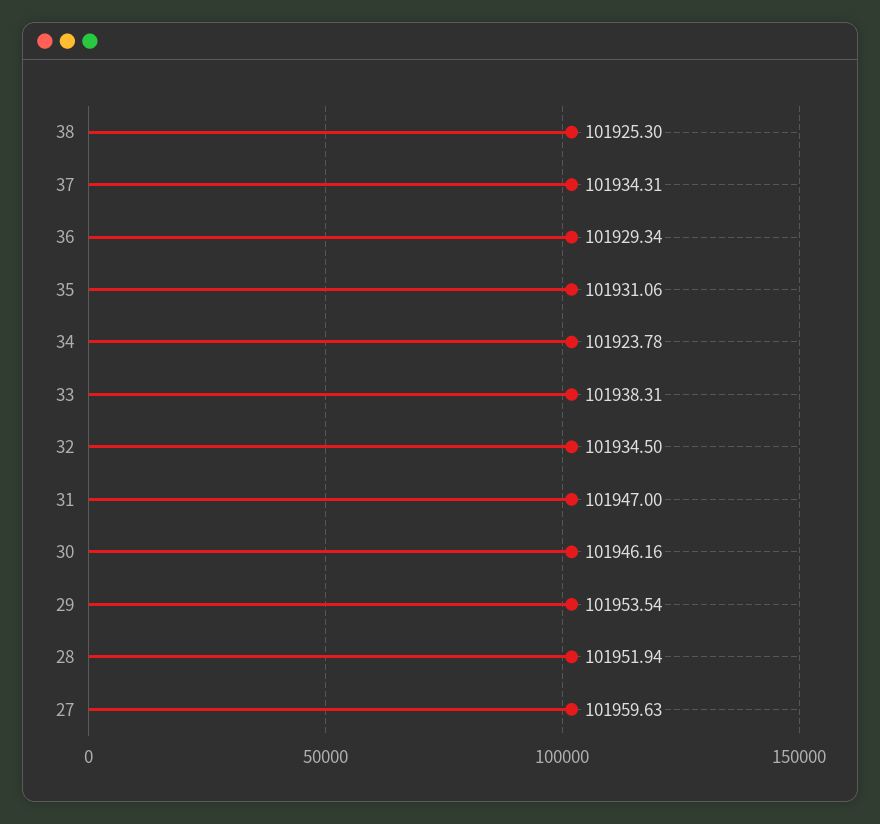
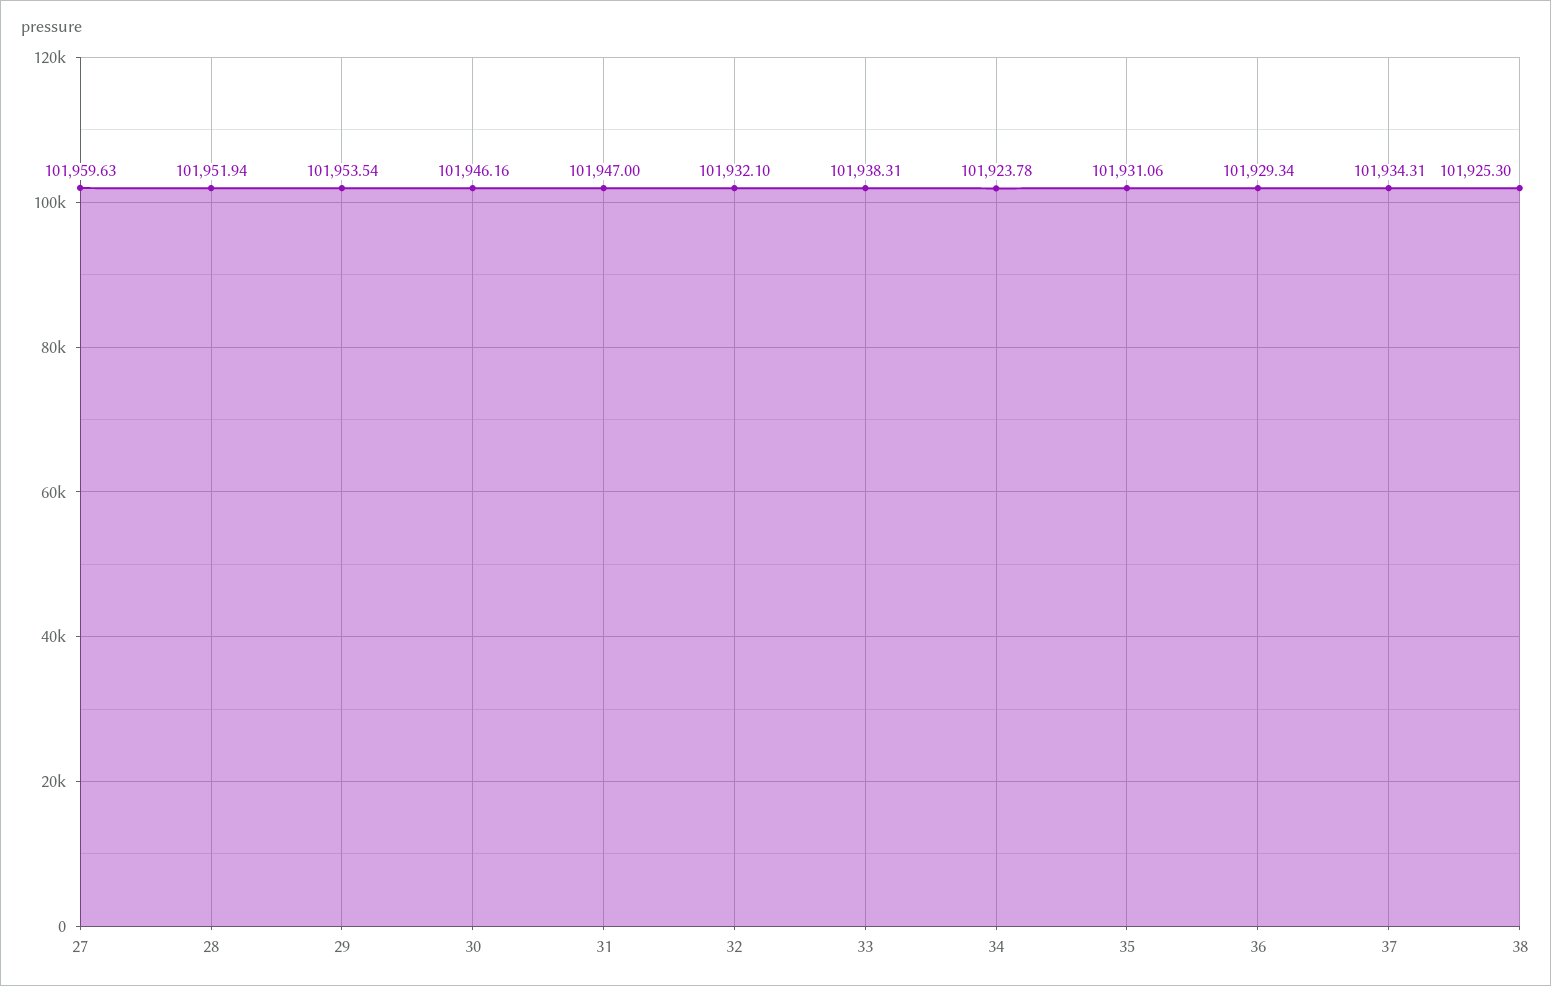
32: 101934.5 -> 101932.1

